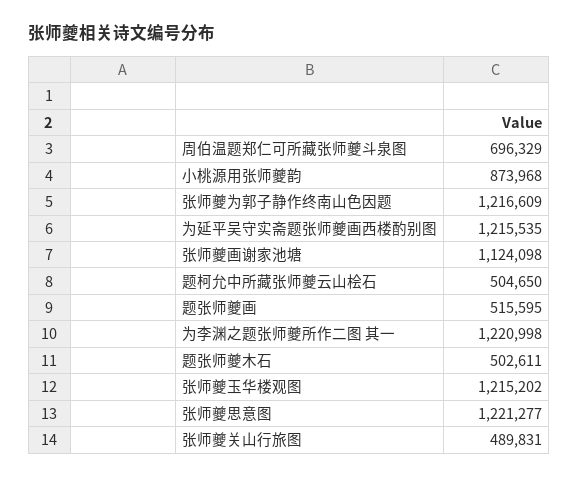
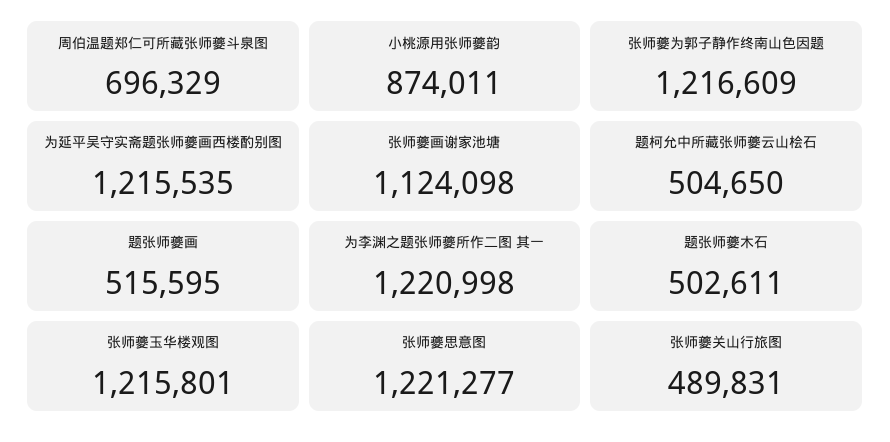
小桃源用张师夔韵: 873968 -> 874011
张师夔玉华楼观图: 1215202 -> 1215801

